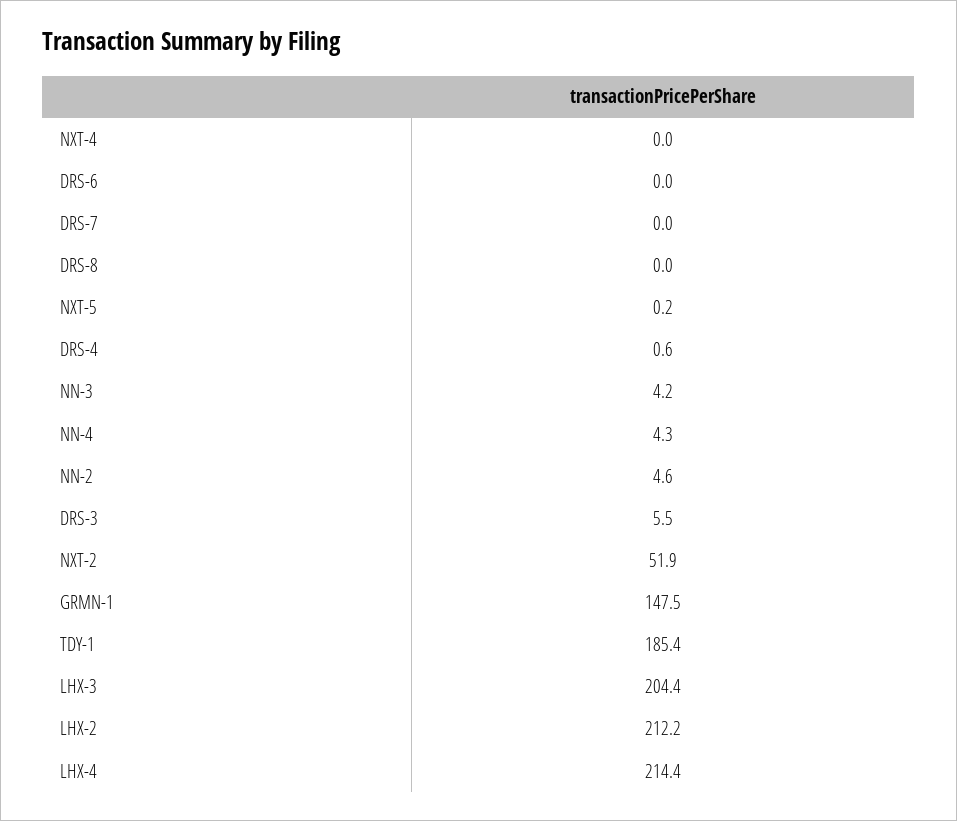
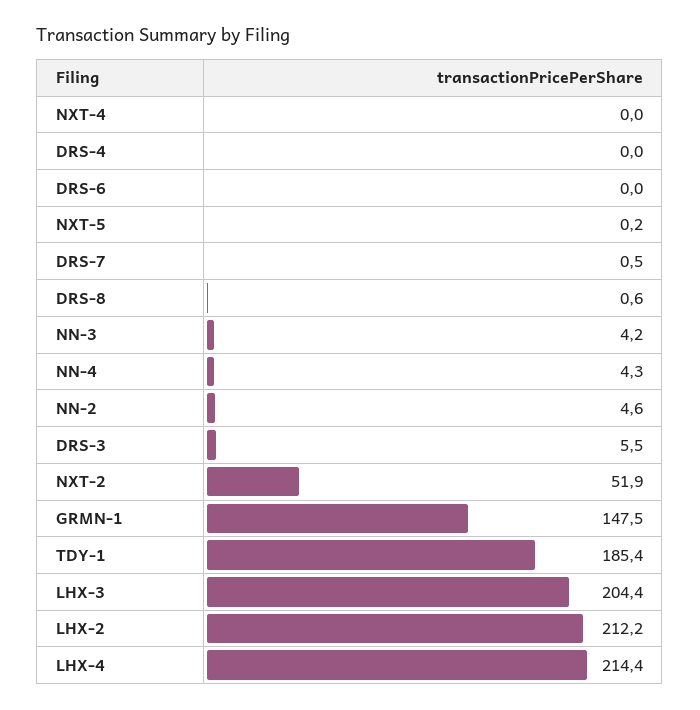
DRS-7: 0 -> 0.5
DRS-8: 0 -> 0.6
DRS-4: 0.6 -> 0

